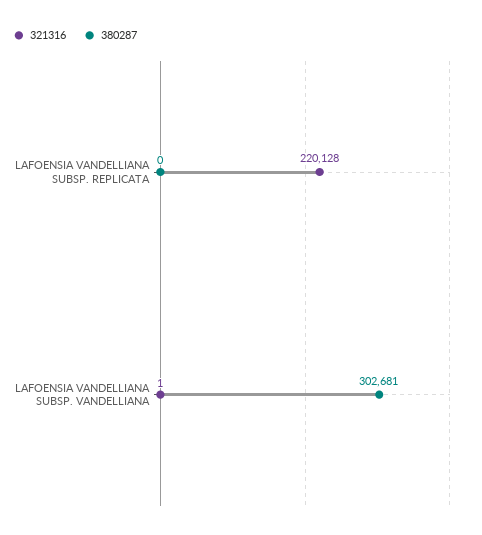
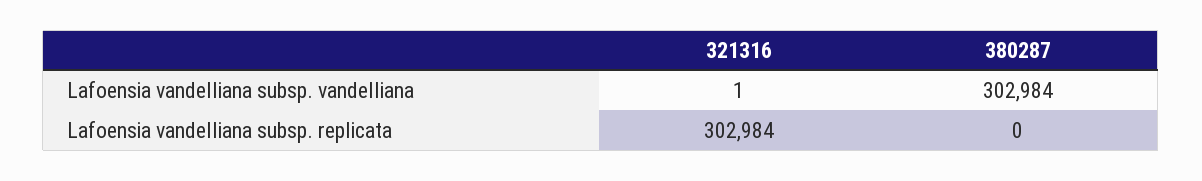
321316, LAFOENSIA VANDELLIANA SUBSP. REPLICATA: 220128 -> 302984
380287, LAFOENSIA VANDELLIANA SUBSP. VANDELLIANA: 302681 -> 302984

